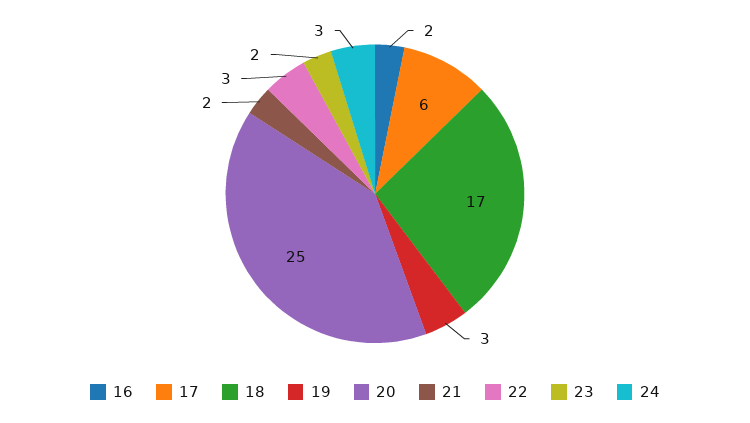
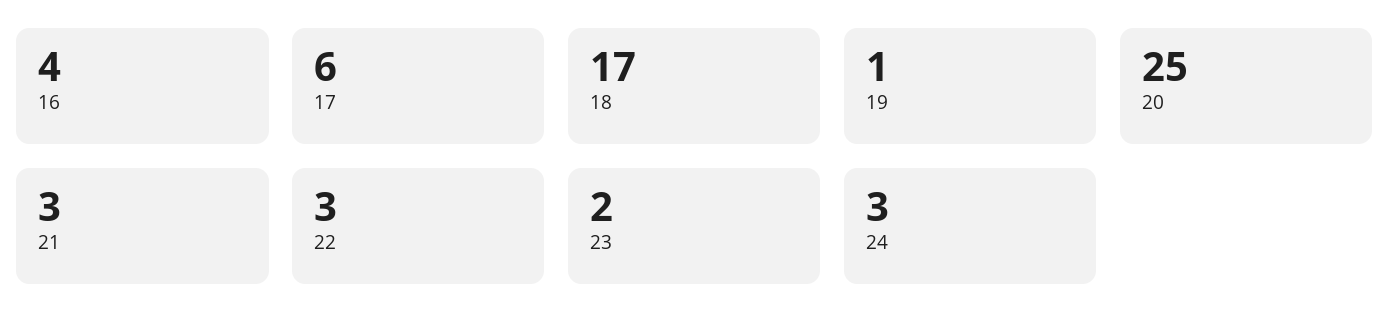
16: 2 -> 4
19: 3 -> 1
21: 2 -> 3

